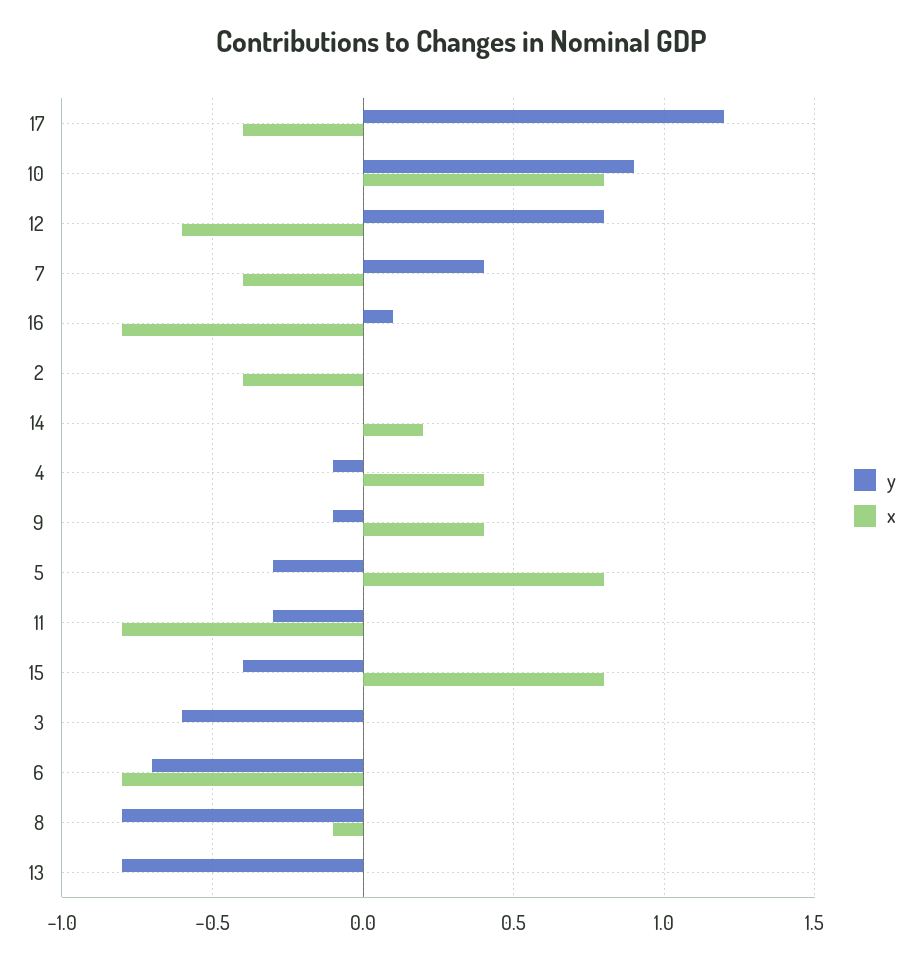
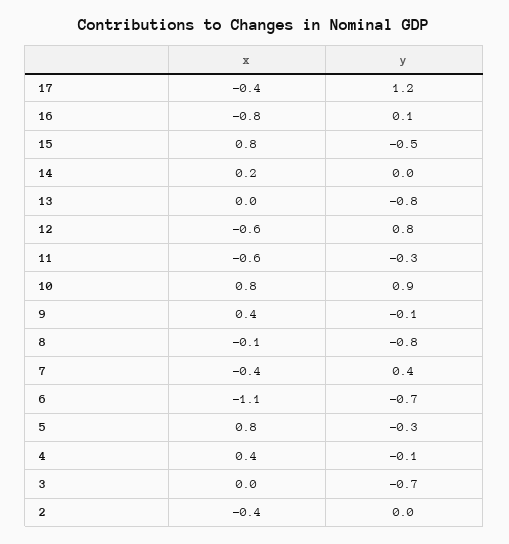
x, 11: -0.8 -> -0.6
y, 15: -0.4 -> -0.5
y, 3: -0.6 -> -0.7
x, 6: -0.8 -> -1.1

